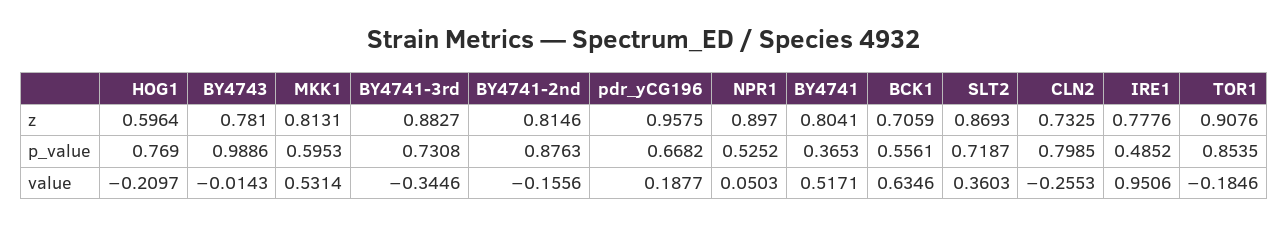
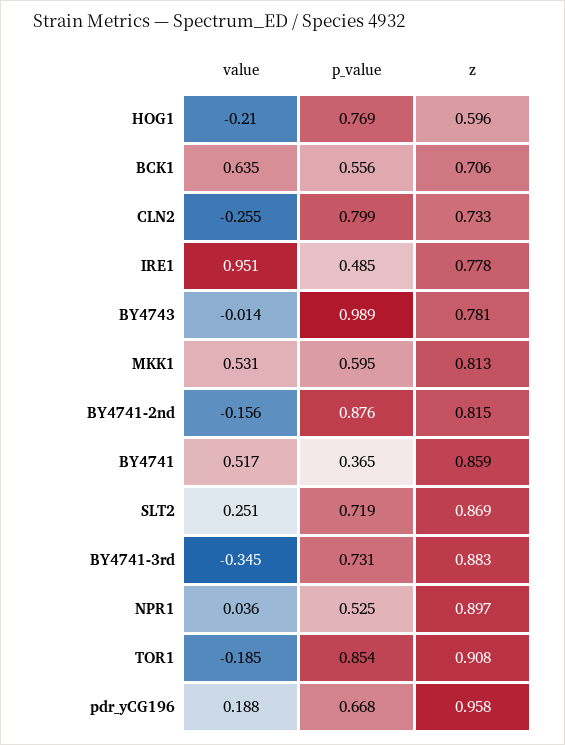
BY4741, z: 0.8041 -> 0.859
NPR1, value: 0.0503 -> 0.036
SLT2, value: 0.3603 -> 0.251

